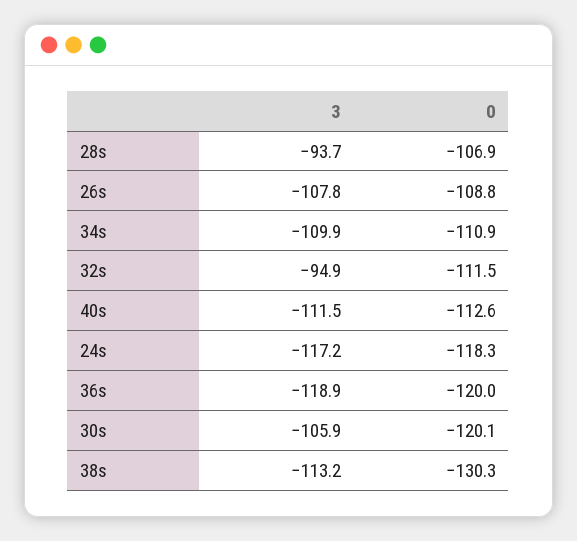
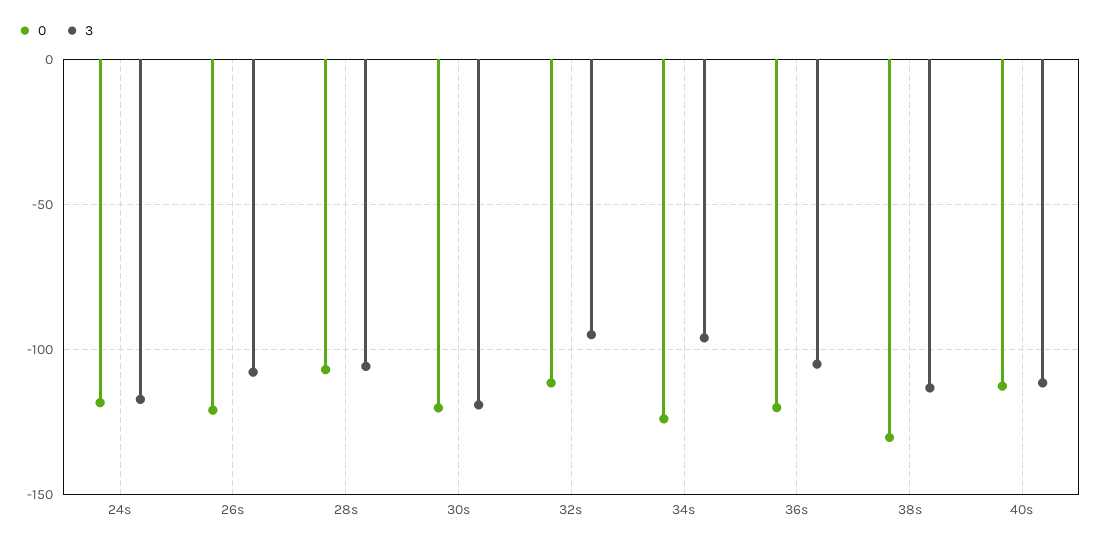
3, 28s: -93.7 -> -105
0, 26s: -108.8 -> -120
3, 34s: -109.9 -> -95
0, 34s: -110.9 -> -125
3, 36s: -118.9 -> -105
3, 30s: -105.9 -> -120

